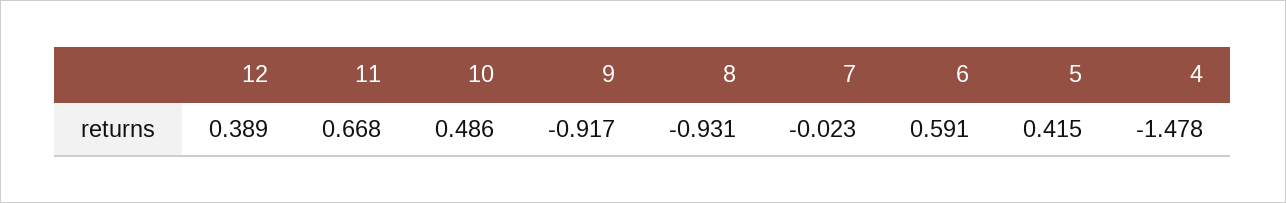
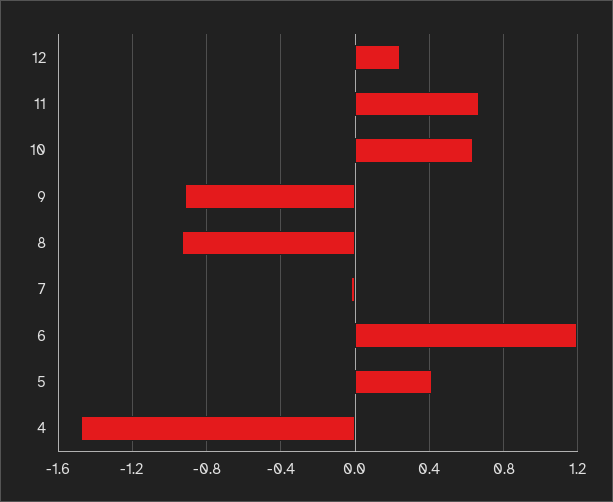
12: 0.389 -> 0.25
10: 0.486 -> 0.65
6: 0.591 -> 1.2

